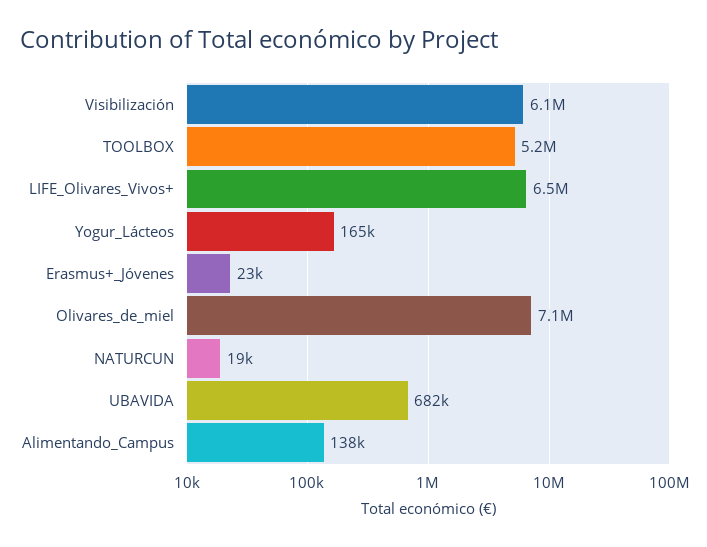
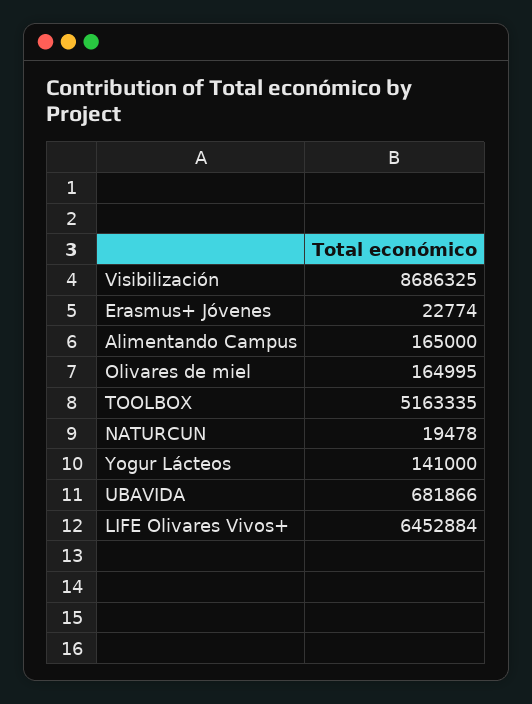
Visibilización: 6100000 -> 8686325
Yogur_Lácteos: 165000 -> 141000
Olivares_de_miel: 7100000 -> 164995
Alimentando_Campus: 138000 -> 165000

